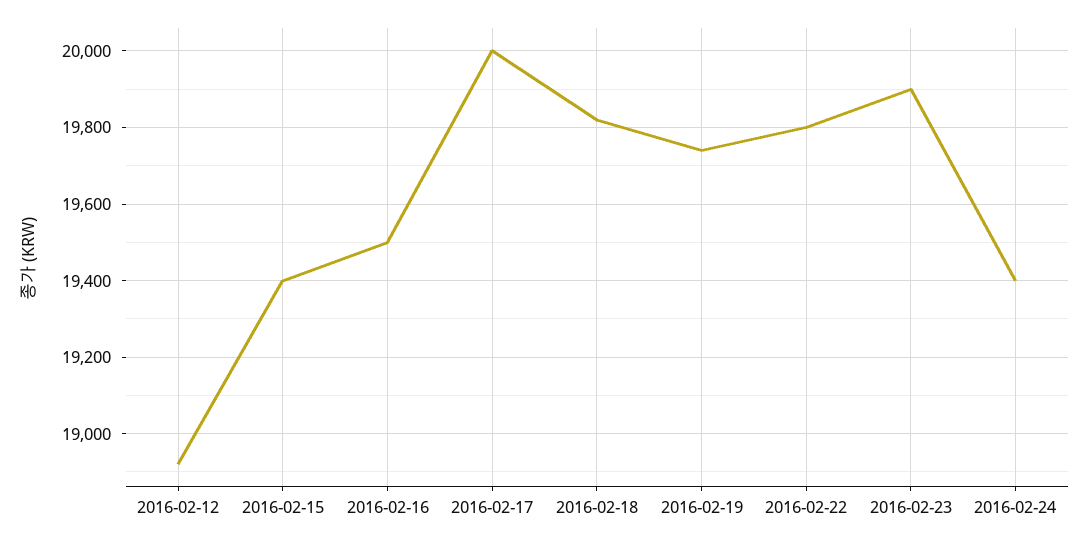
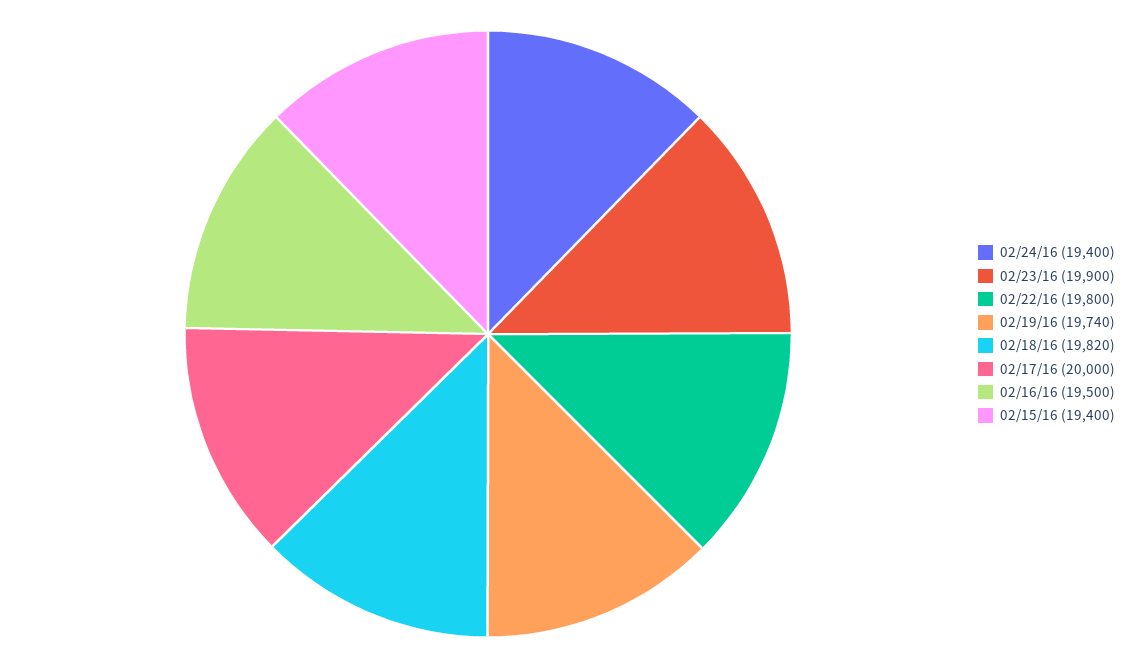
2016-02-12: 18920 -> none

